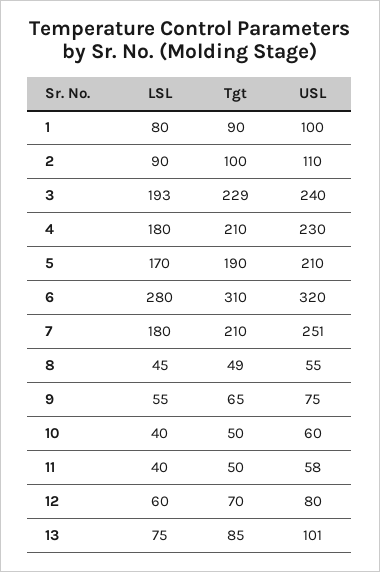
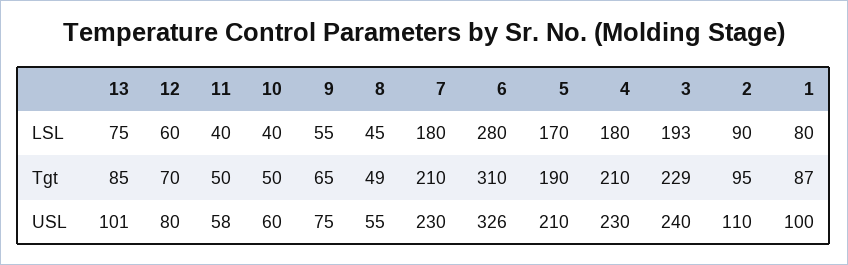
Tgt, 1: 90 -> 87
Tgt, 2: 100 -> 95
USL, 6: 320 -> 326
USL, 7: 251 -> 230

